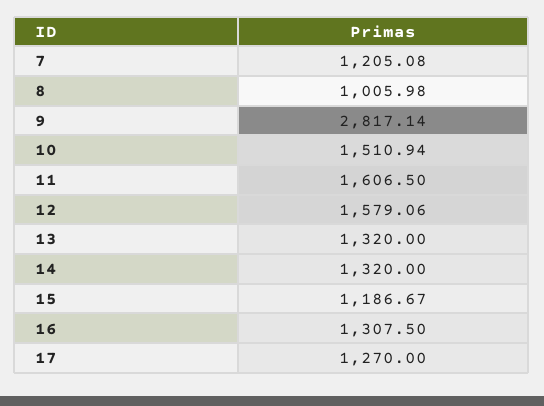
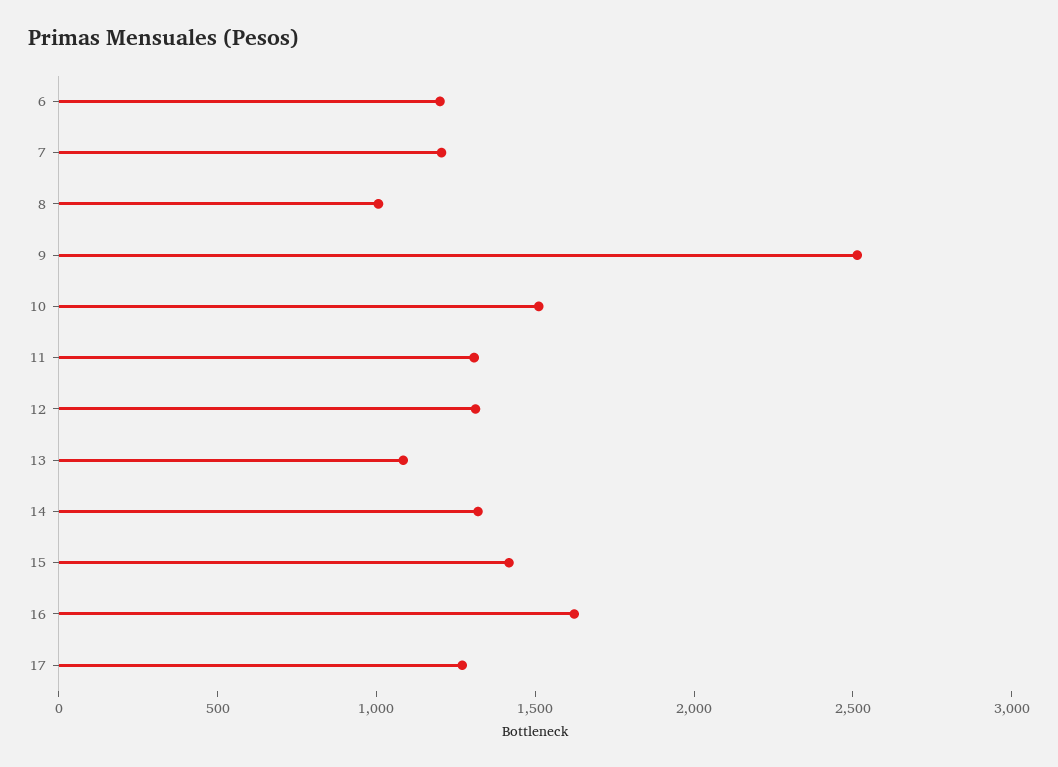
9: 2817.14 -> 2500
11: 1606.5 -> 1300
12: 1579.06 -> 1300
13: 1320 -> 1100
15: 1186.67 -> 1400
16: 1307.5 -> 1600
6: none -> 1200

